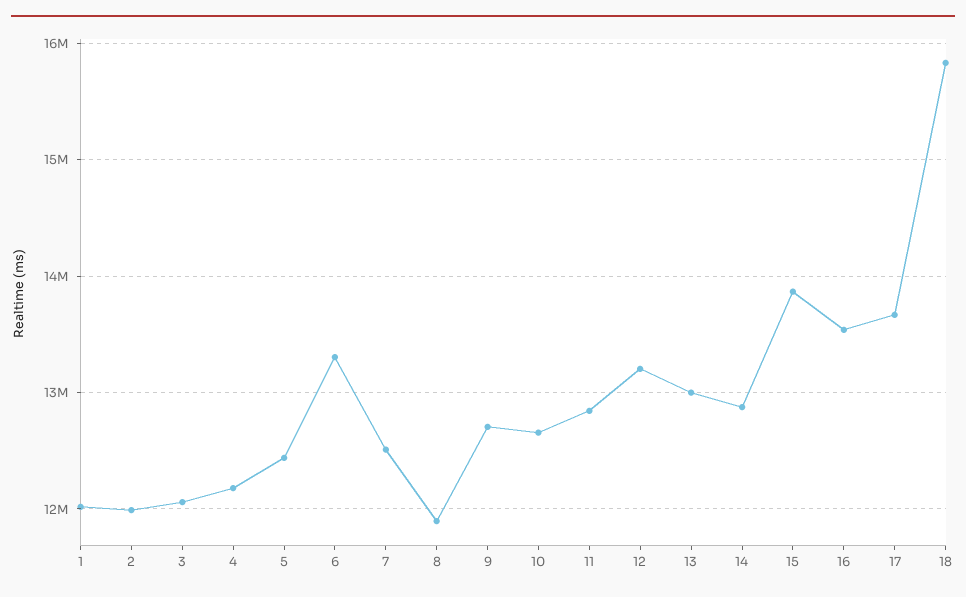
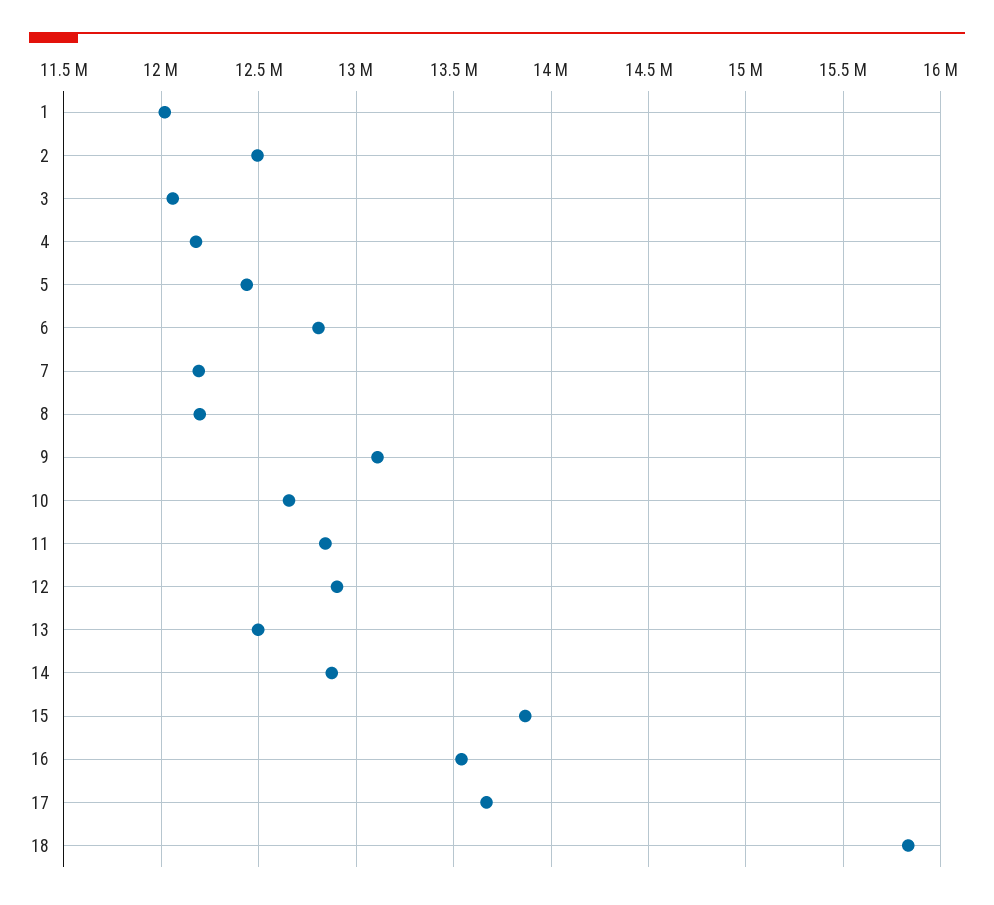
2: 12000000 -> 12500000
6: 13300000 -> 12800000
7: 12500000 -> 12200000
8: 11900000 -> 12200000
9: 12700000 -> 13100000
12: 13200000 -> 12900000
13: 13000000 -> 12500000

